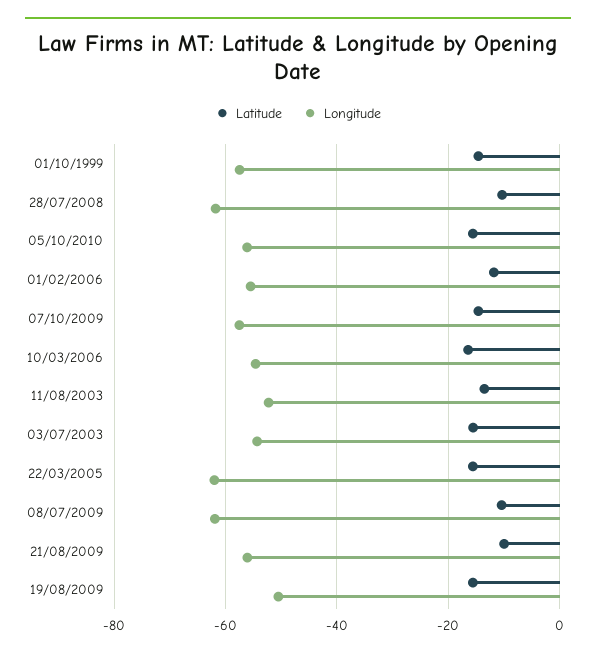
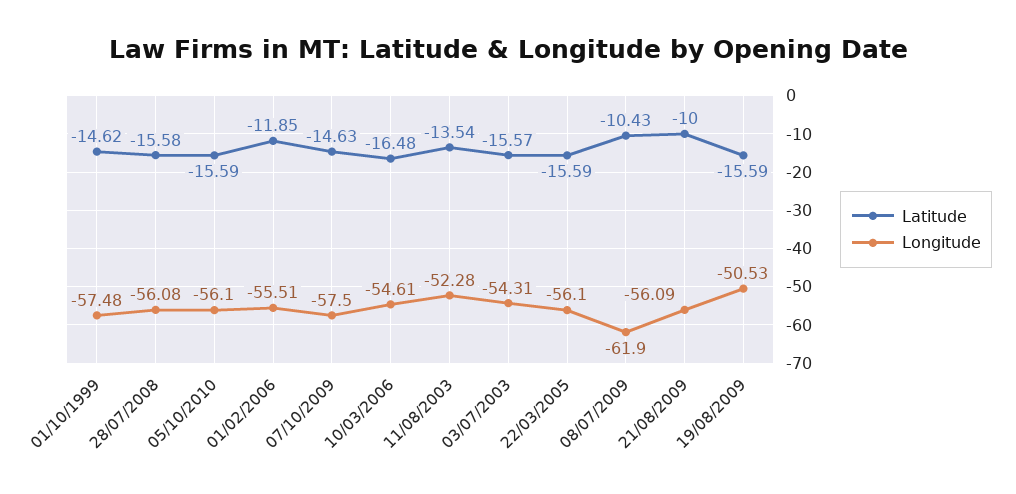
Latitude, 28/07/2008: -10 -> -15.58
Longitude, 28/07/2008: -62 -> -56.08
Longitude, 22/03/2005: -62 -> -56.1

